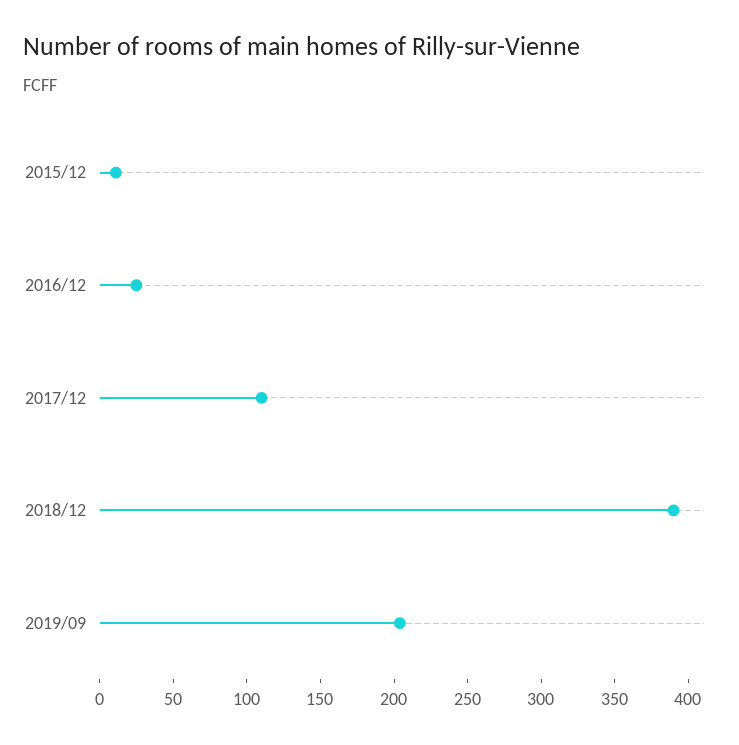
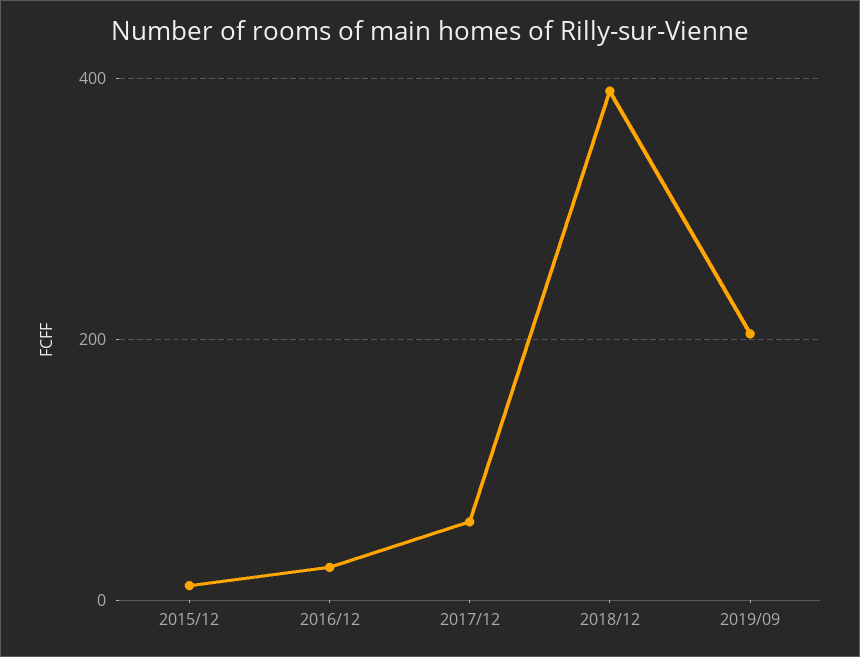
2017/12: 110 -> 60

